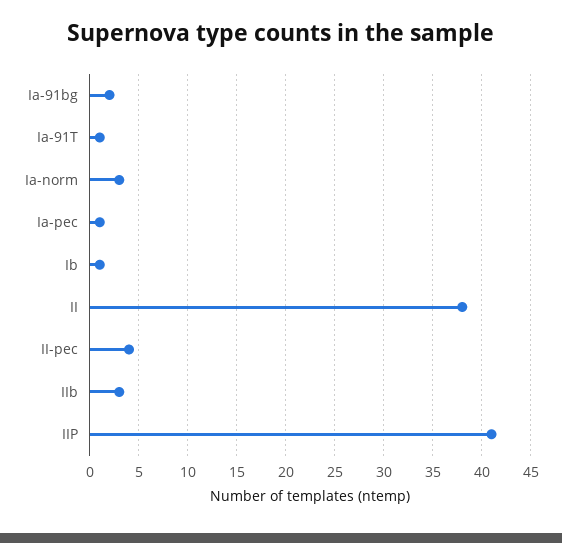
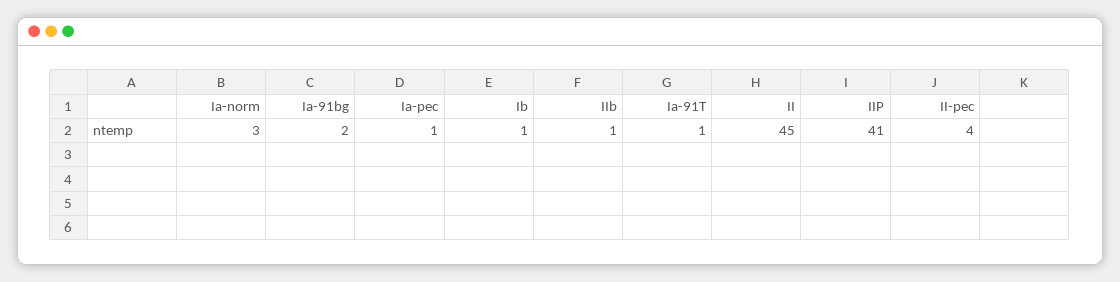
II: 38 -> 45
IIb: 3 -> 1

